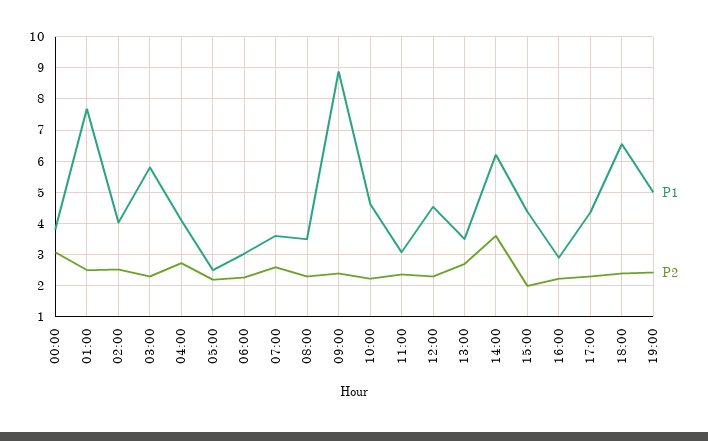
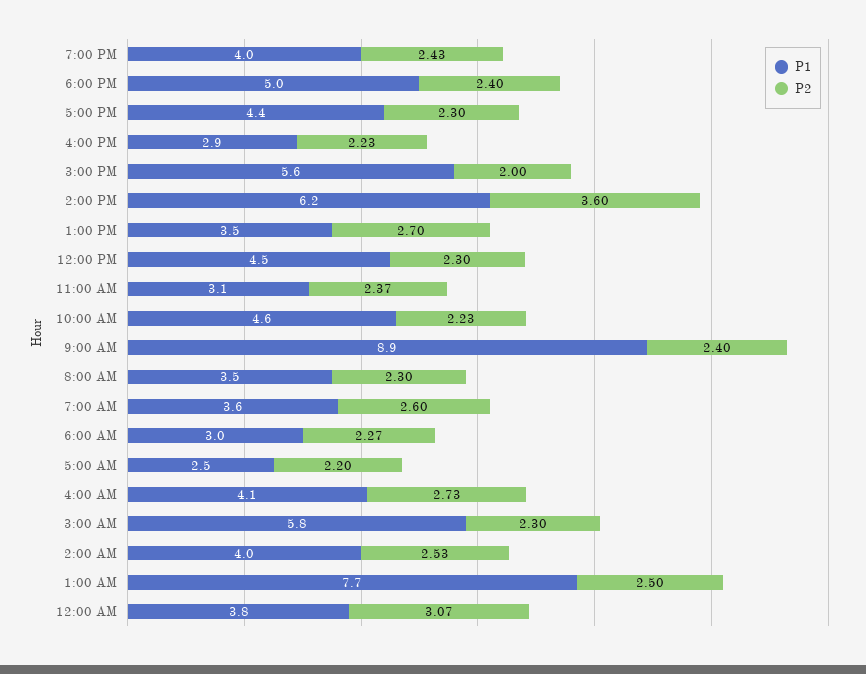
P1, 15:00: 4.4 -> 5.6
P1, 18:00: 6.6 -> 5
P1, 19:00: 5 -> 4

